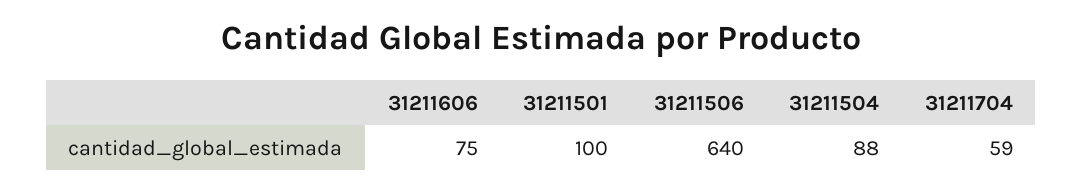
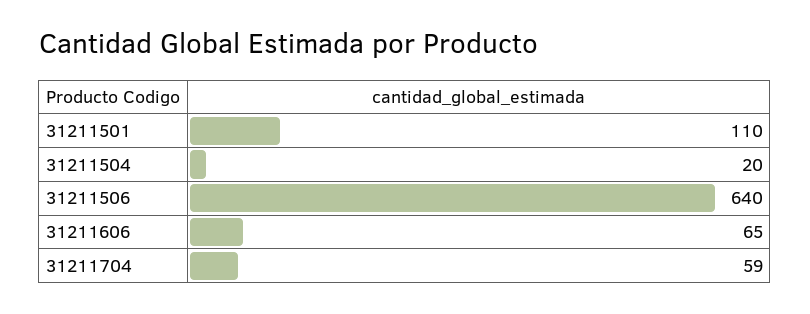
31211606: 75 -> 65
31211501: 100 -> 110
31211504: 88 -> 20

